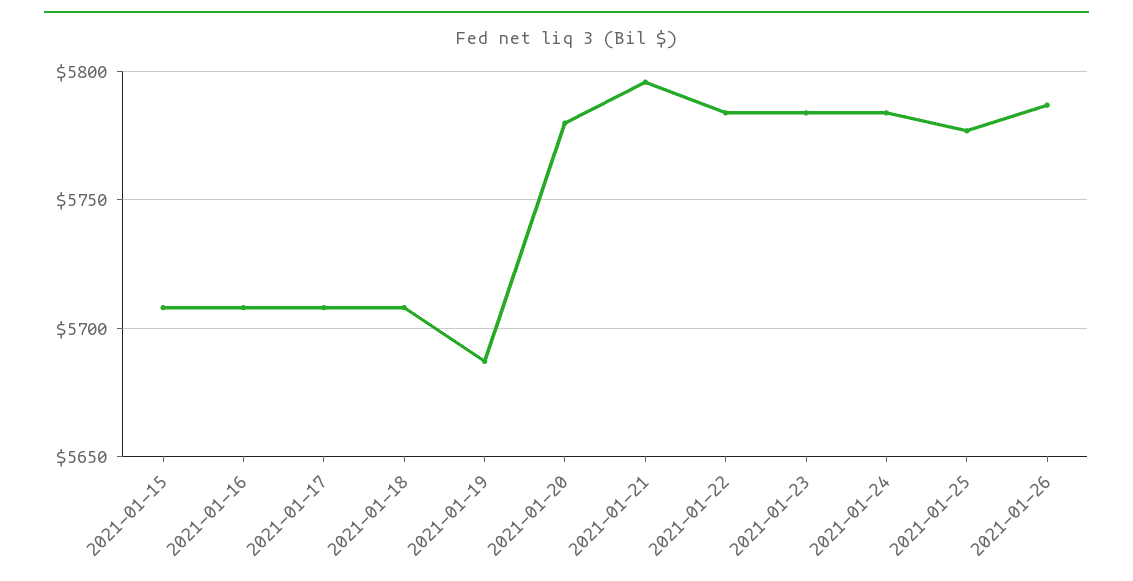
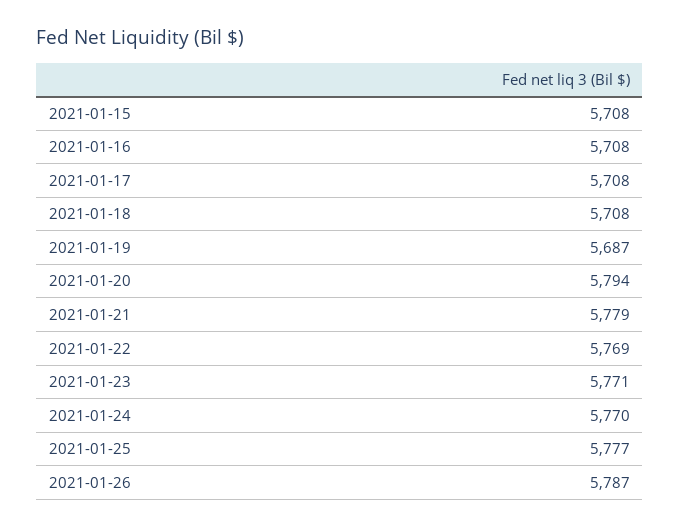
2021-01-20: 5780 -> 5794
2021-01-21: 5795 -> 5779
2021-01-22: 5785 -> 5769
2021-01-23: 5785 -> 5771
2021-01-24: 5785 -> 5770

